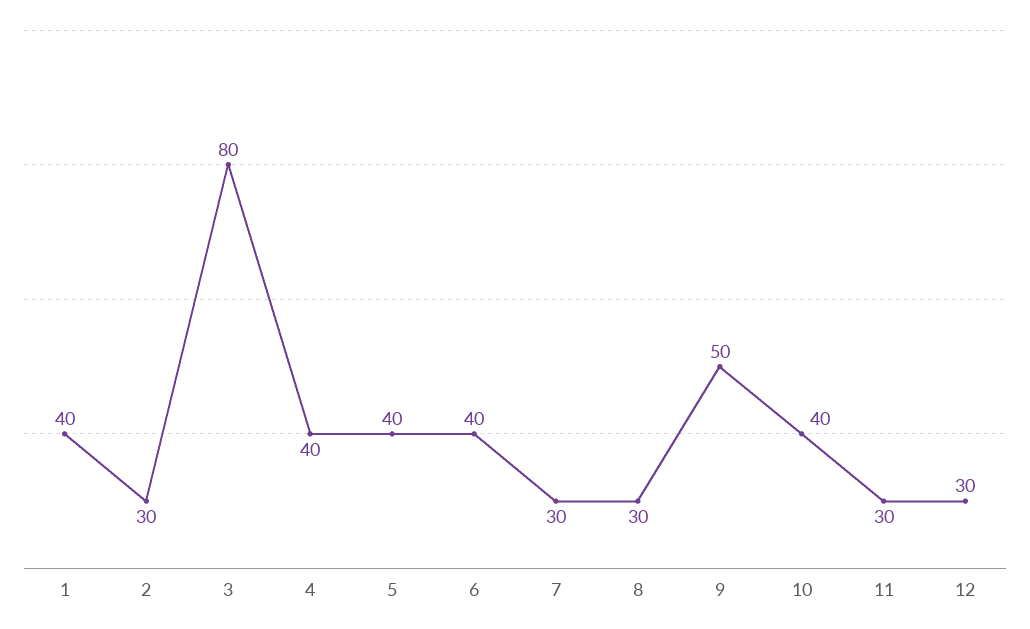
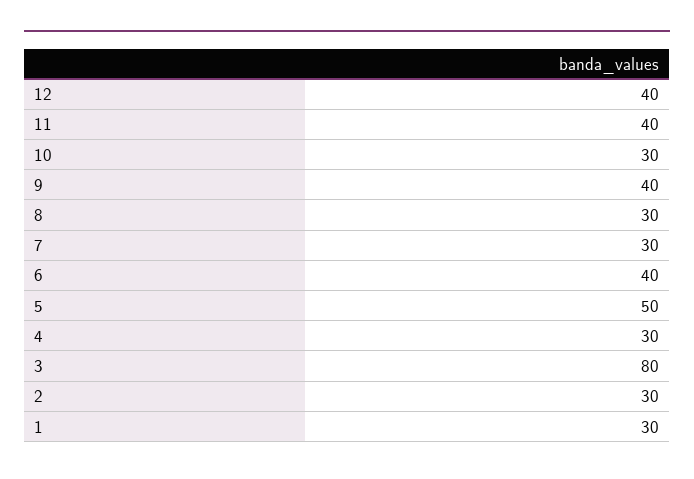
1: 40 -> 30
4: 40 -> 30
5: 40 -> 50
9: 50 -> 40
10: 40 -> 30
11: 30 -> 40
12: 30 -> 40

